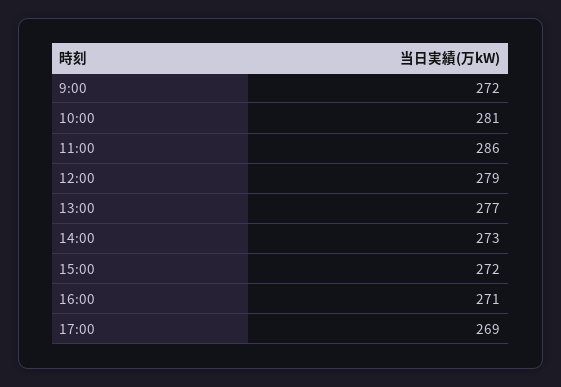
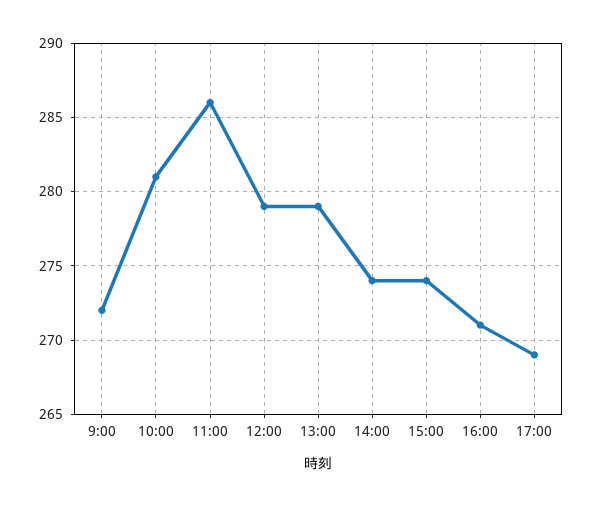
13:00: 277 -> 279
14:00: 273 -> 274
15:00: 272 -> 274

